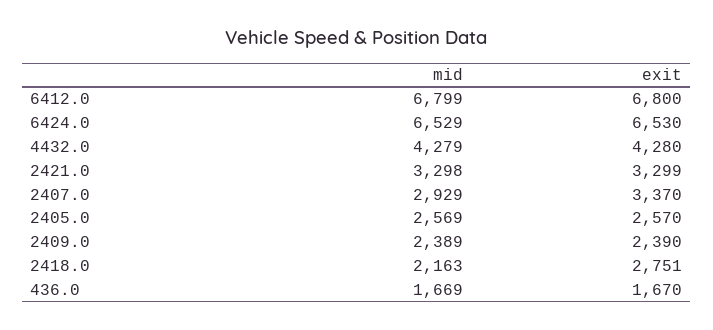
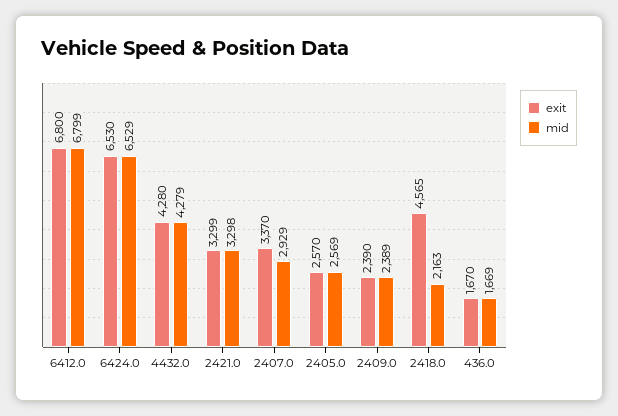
exit, 2418.0: 2751 -> 4565

